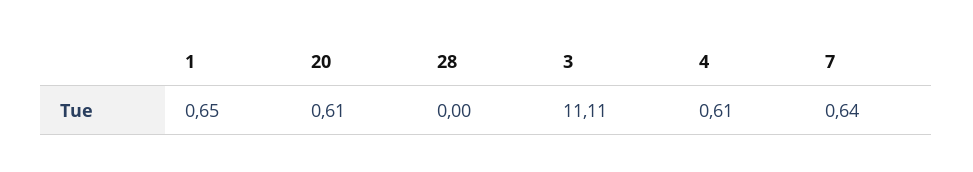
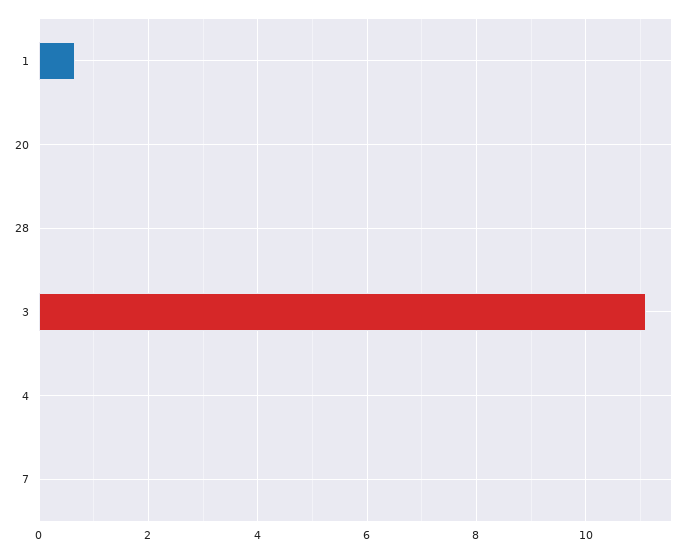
20: 0.61 -> 0
4: 0.61 -> 0
7: 0.64 -> 0

